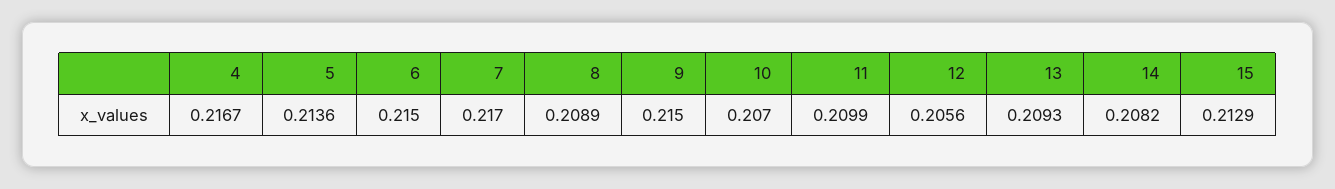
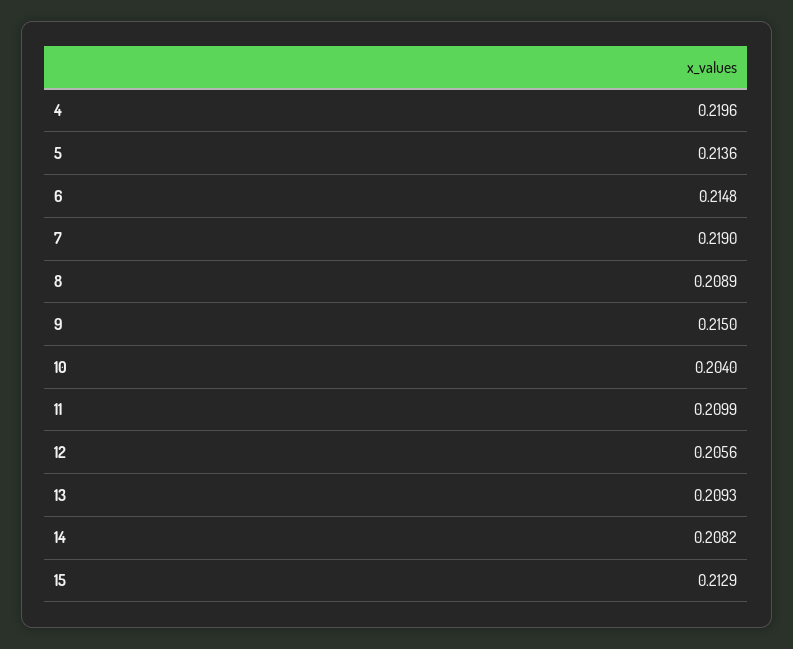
4: 0.2167 -> 0.2196
6: 0.215 -> 0.2148
7: 0.217 -> 0.219
10: 0.207 -> 0.204

